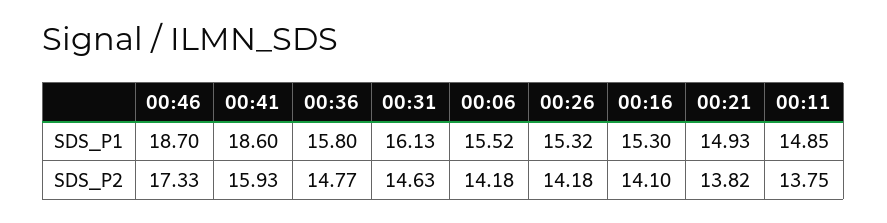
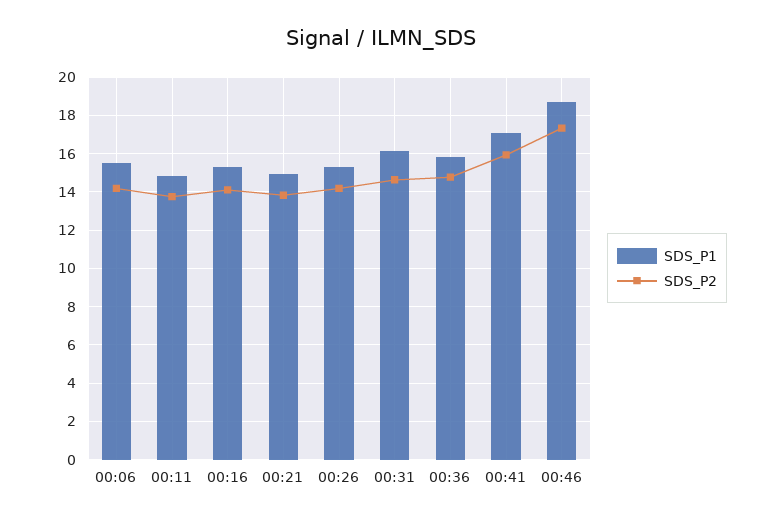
SDS_P1, 00:41: 18.6 -> 17

